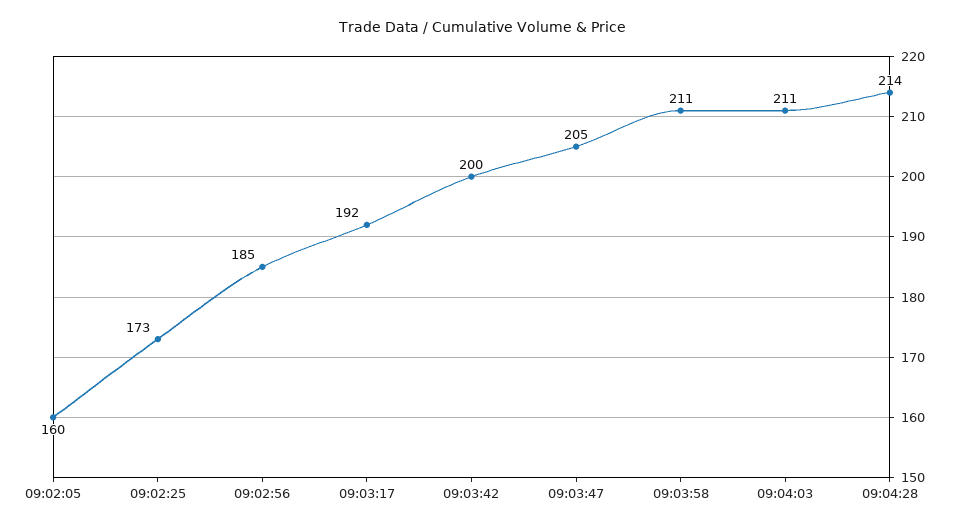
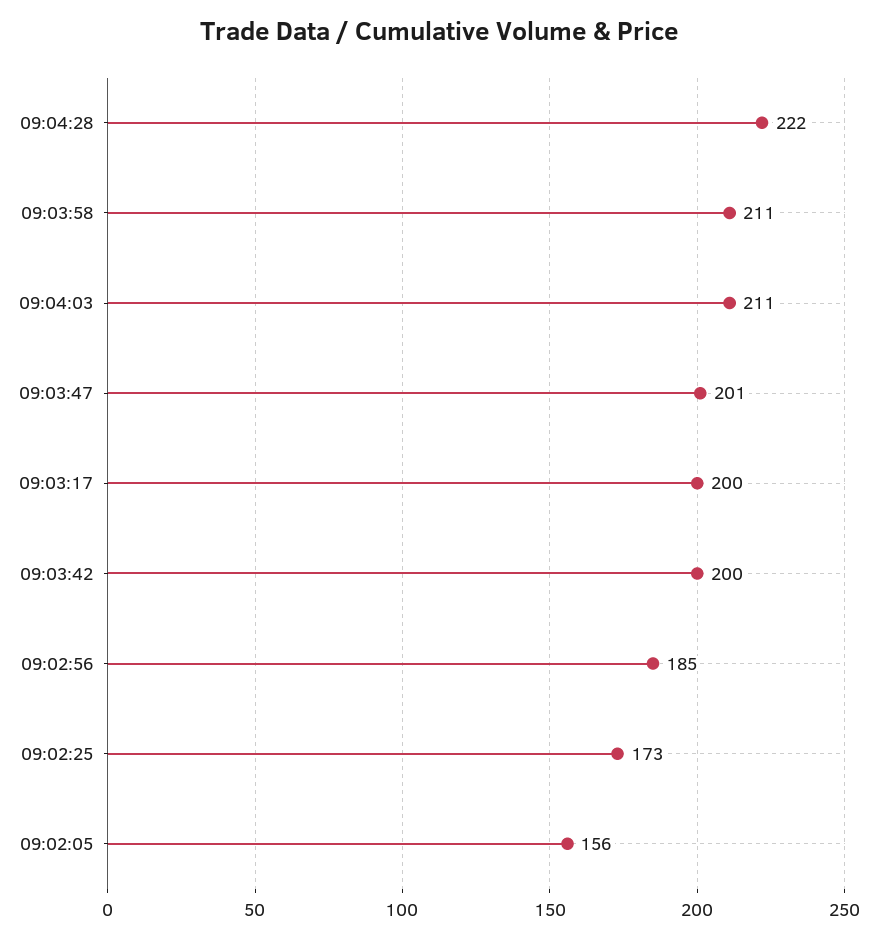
09:02:05: 160 -> 156
09:03:17: 192 -> 200
09:03:47: 205 -> 201
09:04:28: 214 -> 222

